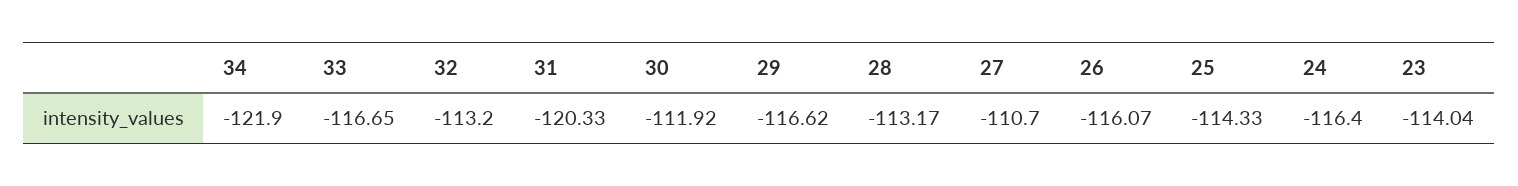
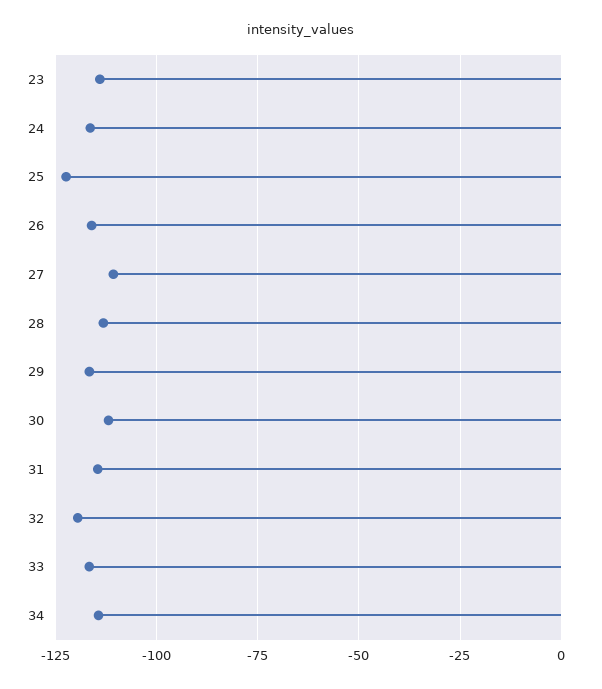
34: -121.9 -> -115
32: -113.2 -> -120
31: -120.33 -> -115
25: -114.33 -> -122.5

